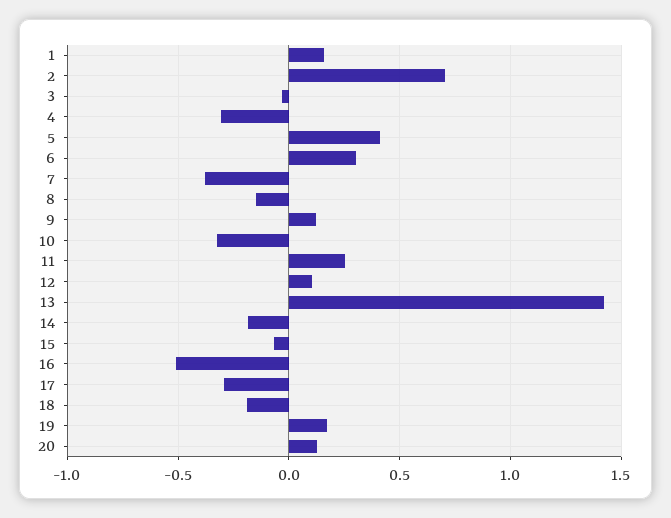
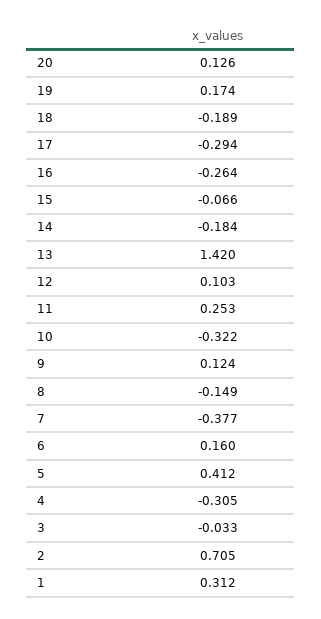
1: 0.15 -> 0.312
6: 0.3 -> 0.16
16: -0.5 -> -0.264

